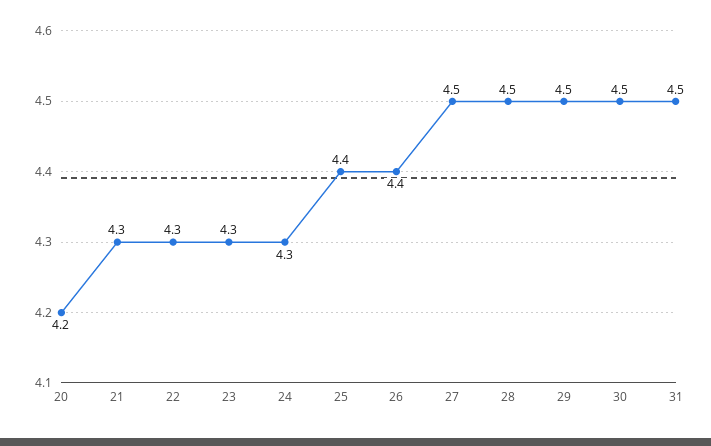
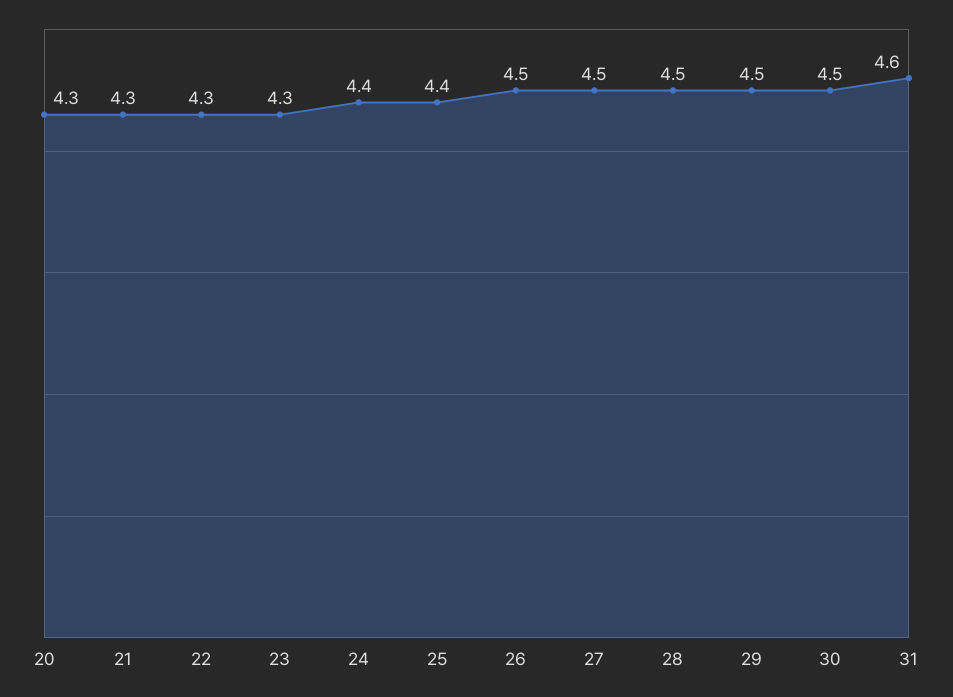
20: 4.2 -> 4.3
24: 4.3 -> 4.4
26: 4.4 -> 4.5
31: 4.5 -> 4.6

